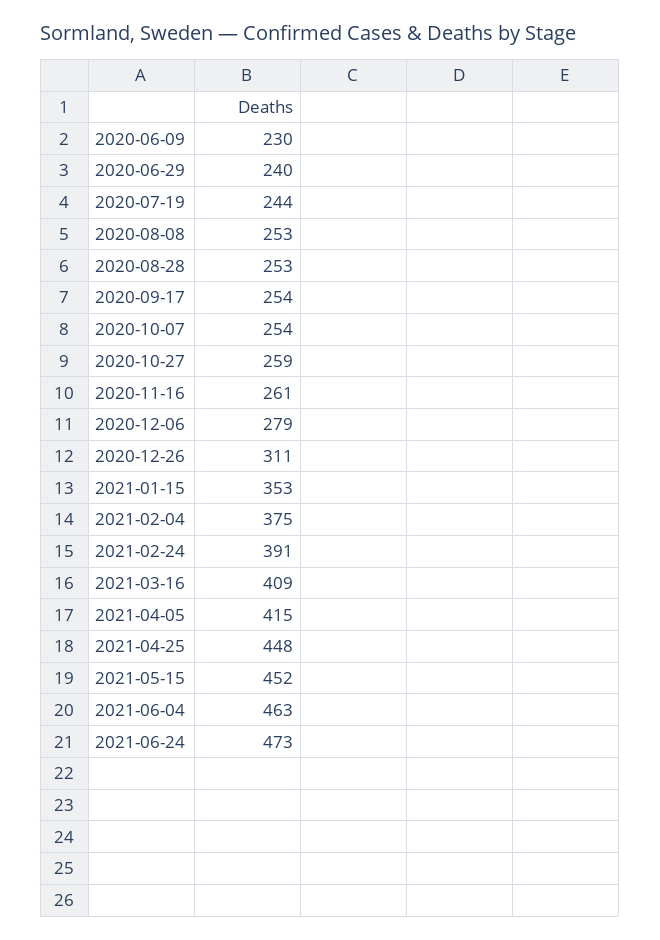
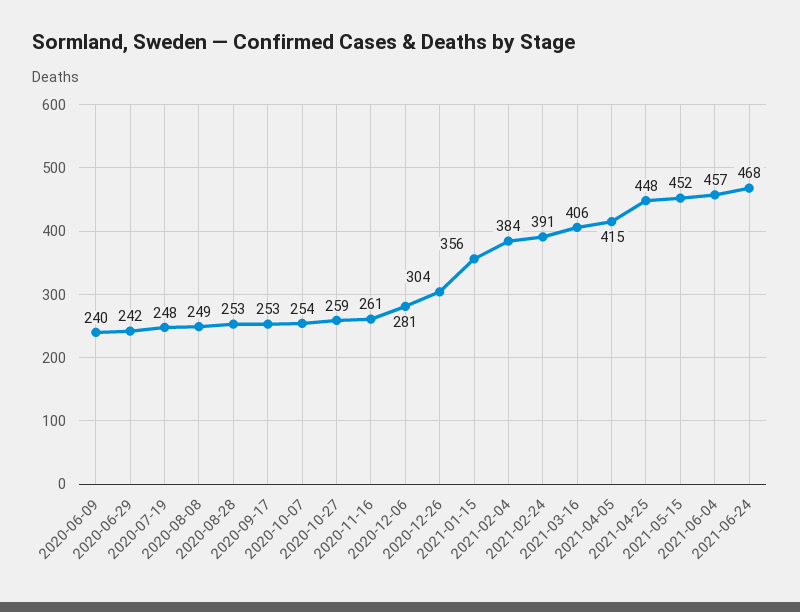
2020-06-09: 230 -> 240
2020-06-29: 240 -> 242
2020-07-19: 244 -> 248
2020-08-08: 253 -> 249
2020-09-17: 254 -> 253
2020-12-06: 279 -> 281
2020-12-26: 311 -> 304
2021-01-15: 353 -> 356
2021-02-04: 375 -> 384
2021-03-16: 409 -> 406
2021-06-04: 463 -> 457
2021-06-24: 473 -> 468

